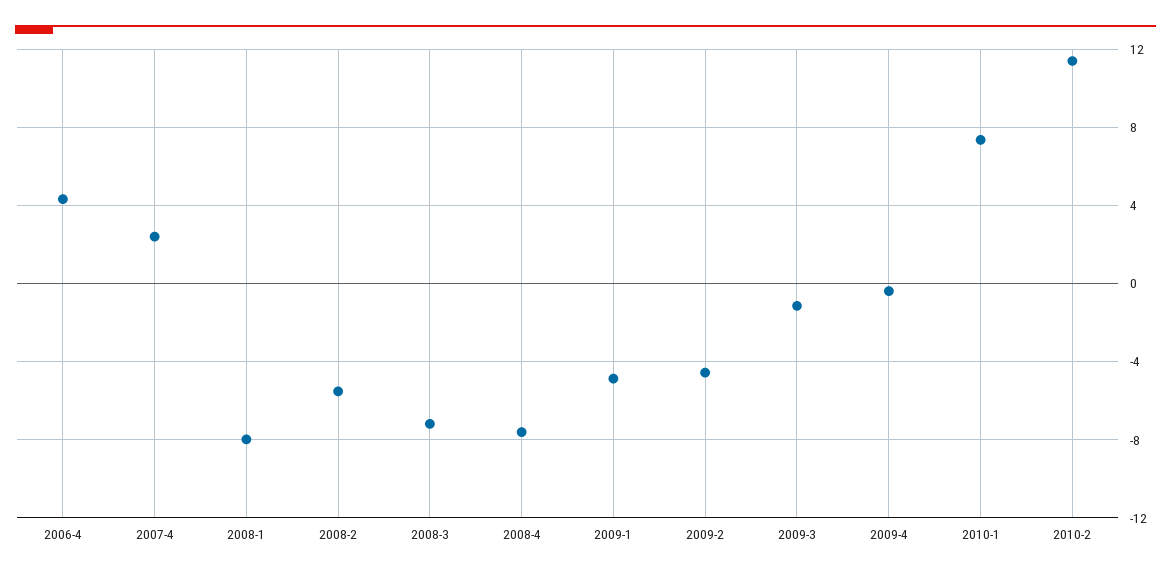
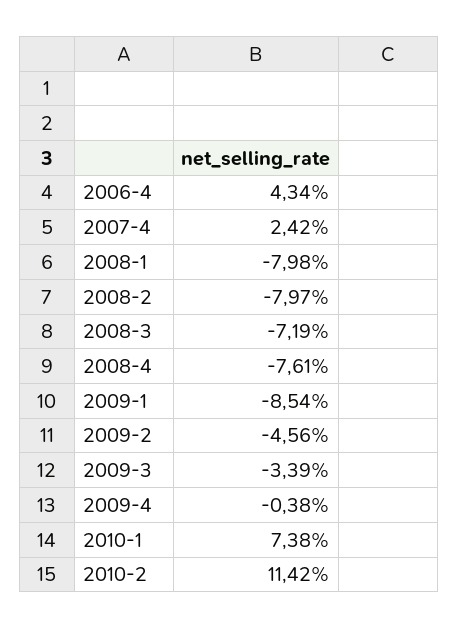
2008-2: -5.5 -> -7.97
2009-1: -5 -> -8.54
2009-3: -1 -> -3.39

